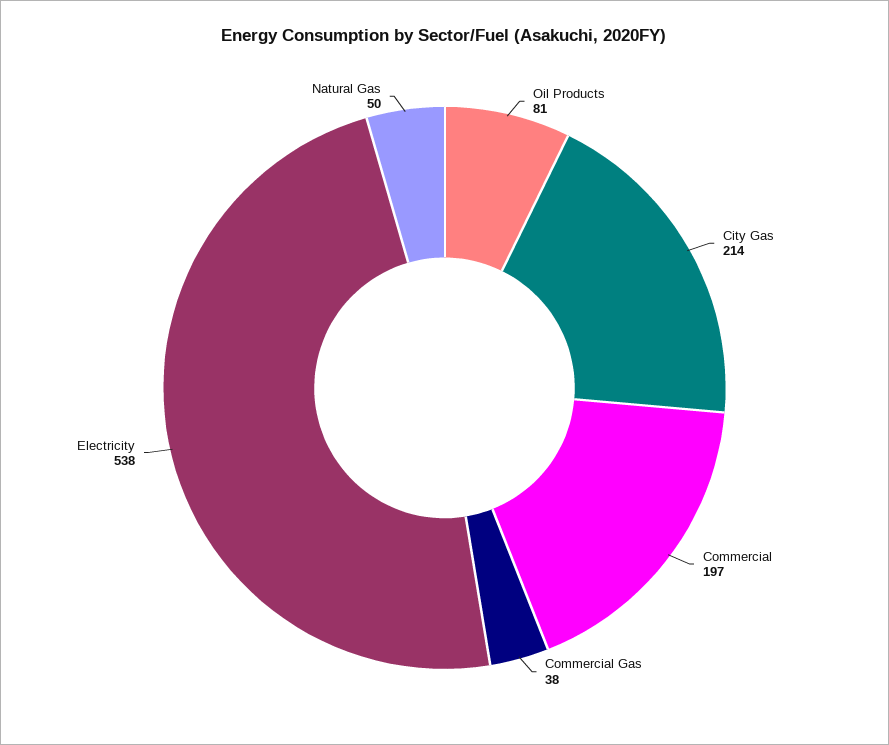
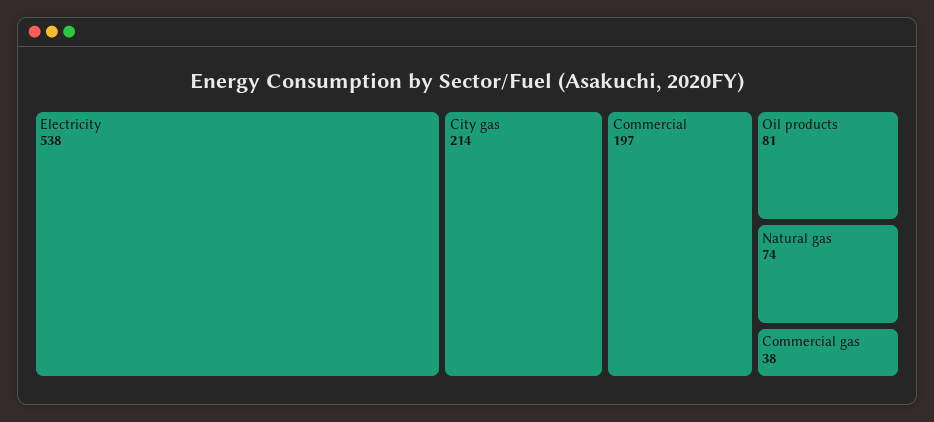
Natural Gas: 50 -> 74

